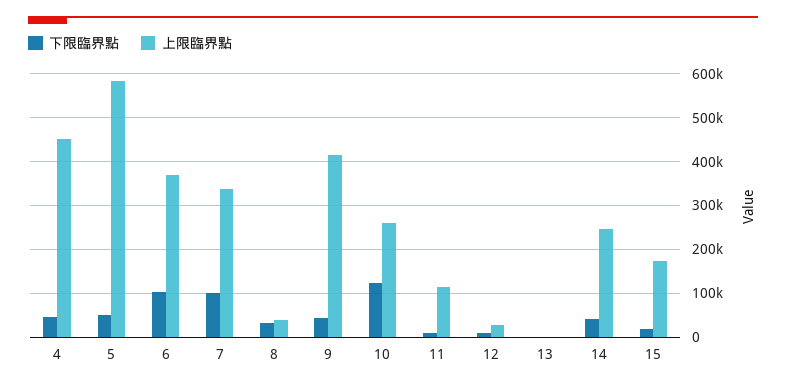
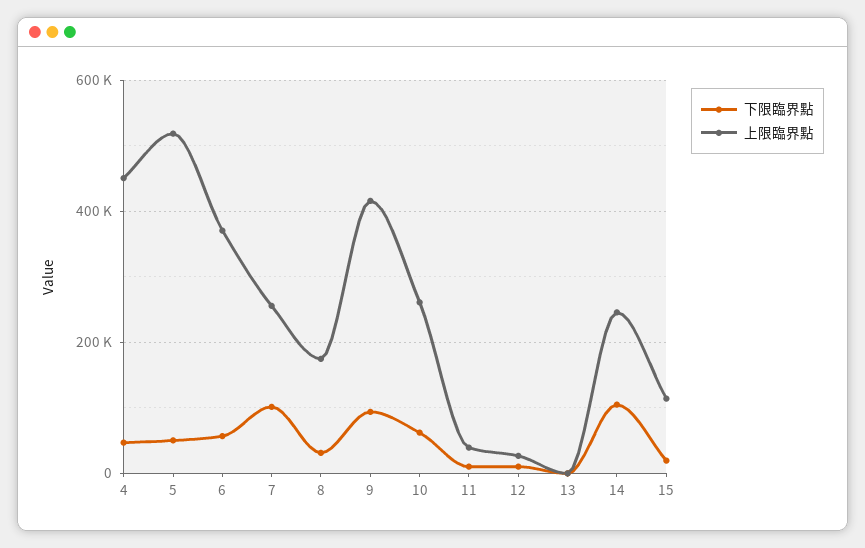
上限臨界點, 5: 580000 -> 520000
下限臨界點, 6: 100000 -> 60000
上限臨界點, 7: 340000 -> 260000
上限臨界點, 8: 40000 -> 180000
下限臨界點, 9: 40000 -> 100000
下限臨界點, 10: 120000 -> 60000
上限臨界點, 11: 120000 -> 40000
下限臨界點, 14: 40000 -> 100000
上限臨界點, 15: 180000 -> 120000

